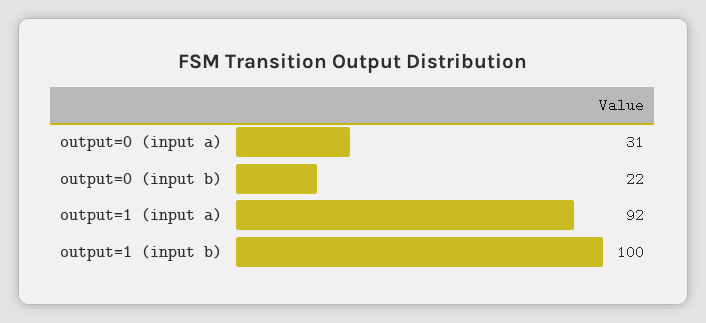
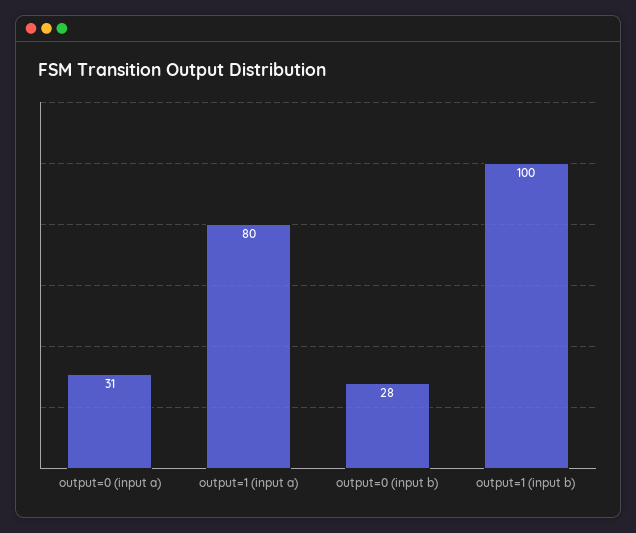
output=0 (input b): 22 -> 28
output=1 (input a): 92 -> 80

